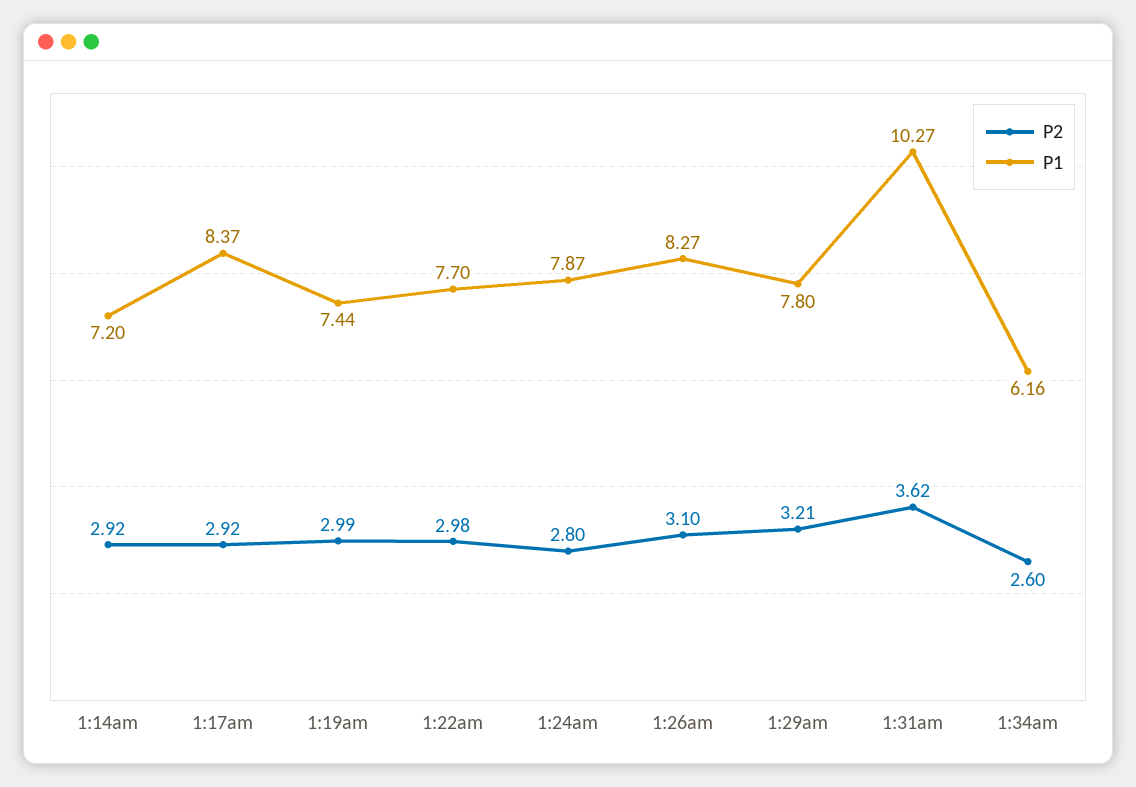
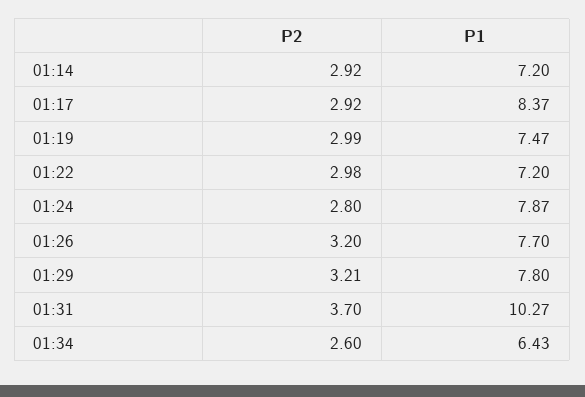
P1, 1:19am: 7.44 -> 7.47
P1, 1:22am: 7.7 -> 7.2
P2, 1:26am: 3.1 -> 3.2
P1, 1:26am: 8.27 -> 7.7
P2, 1:31am: 3.62 -> 3.7
P1, 1:34am: 6.16 -> 6.43

